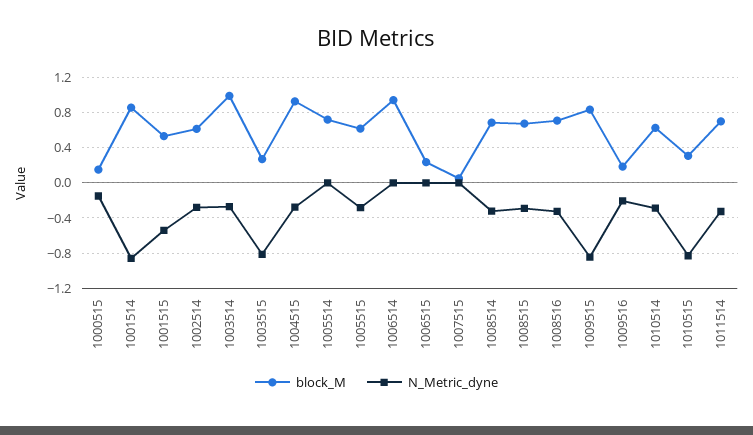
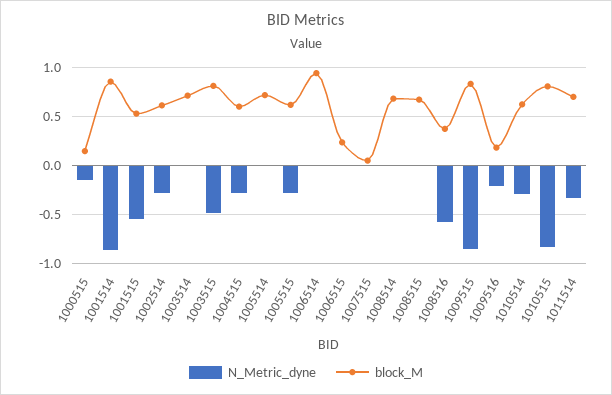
block_M, 1003514: 1 -> 0.7
N_Metric_dyne, 1003514: -0.3 -> 0
block_M, 1003515: 0.3 -> 0.8
N_Metric_dyne, 1003515: -0.8 -> -0.5
block_M, 1004515: 0.9 -> 0.6
N_Metric_dyne, 1008514: -0.3 -> 0
N_Metric_dyne, 1008515: -0.3 -> 0
block_M, 1008516: 0.7 -> 0.4
N_Metric_dyne, 1008516: -0.3 -> -0.6
block_M, 1010515: 0.3 -> 0.8

